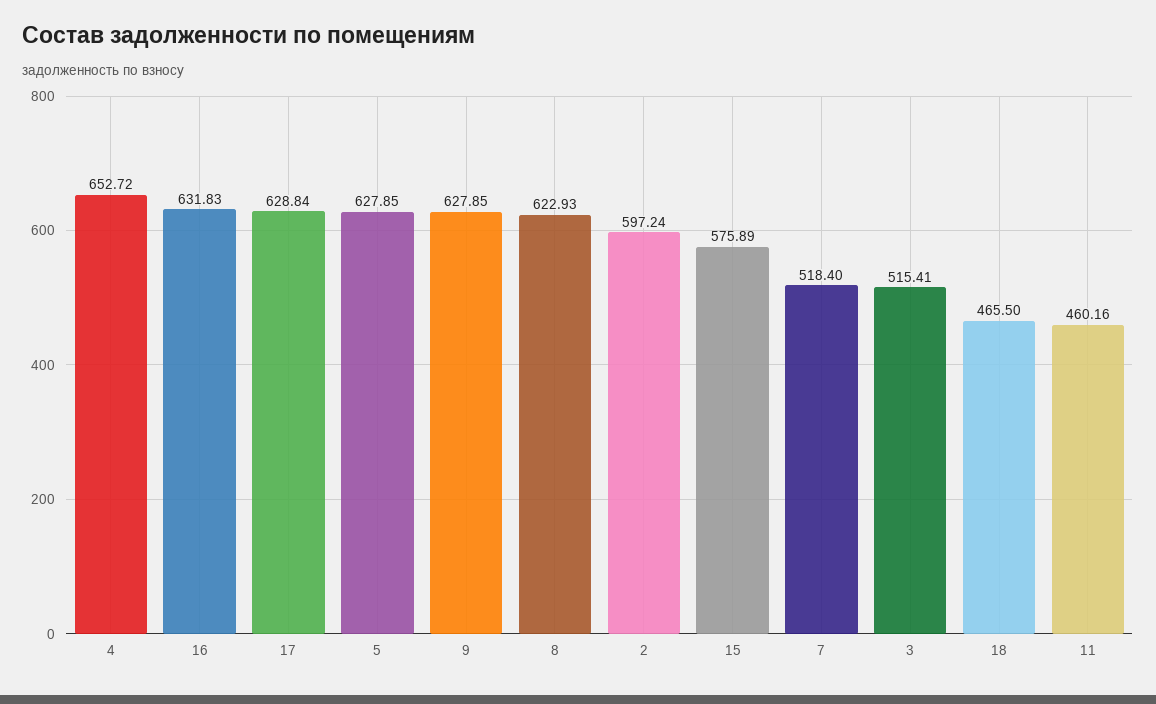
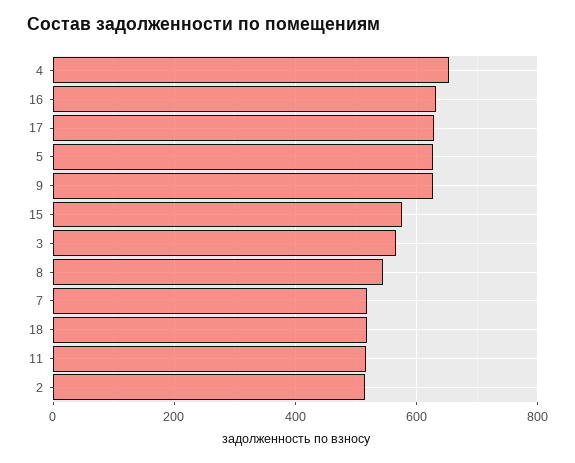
8: 622.93 -> 540
2: 597.24 -> 520
3: 515.41 -> 560
18: 465.5 -> 520
11: 460.16 -> 520

